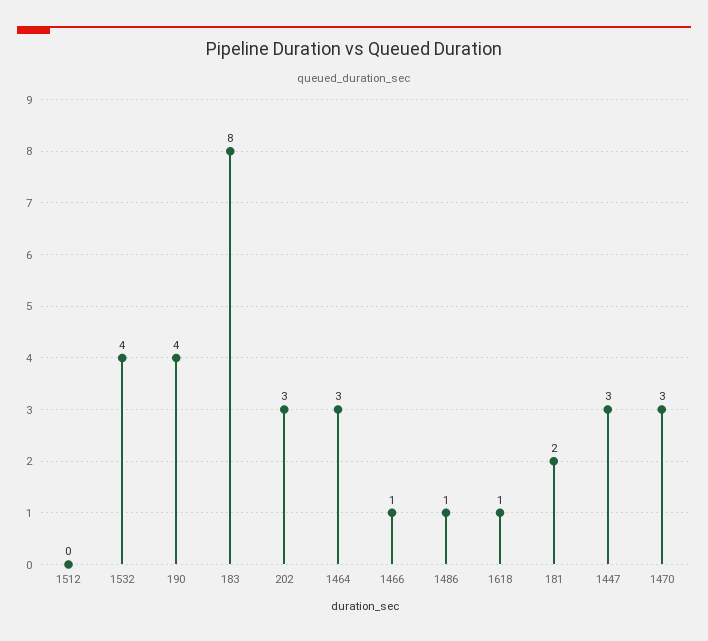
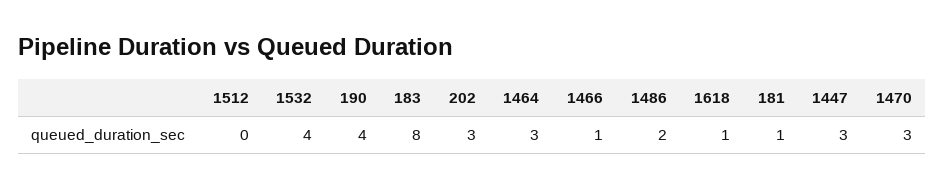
1486: 1 -> 2
181: 2 -> 1

